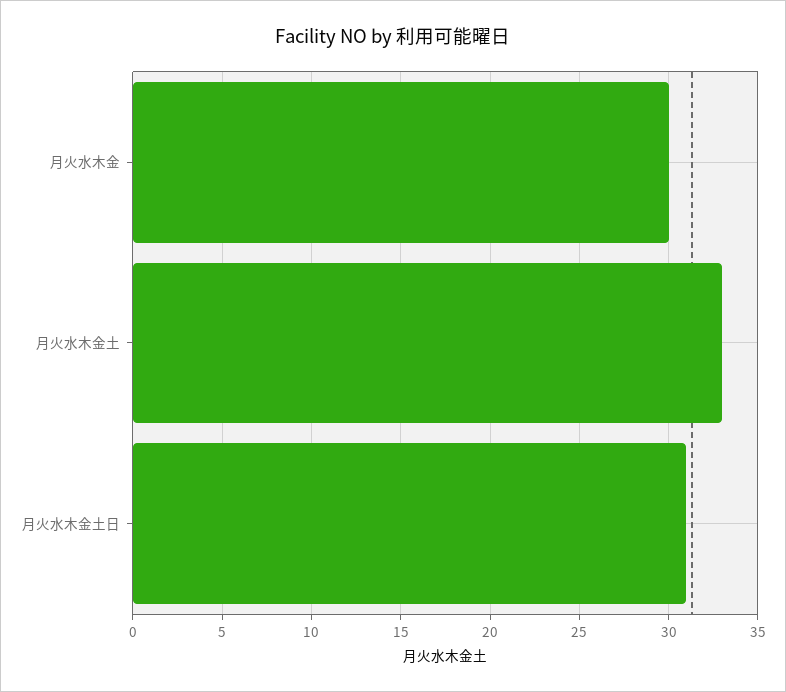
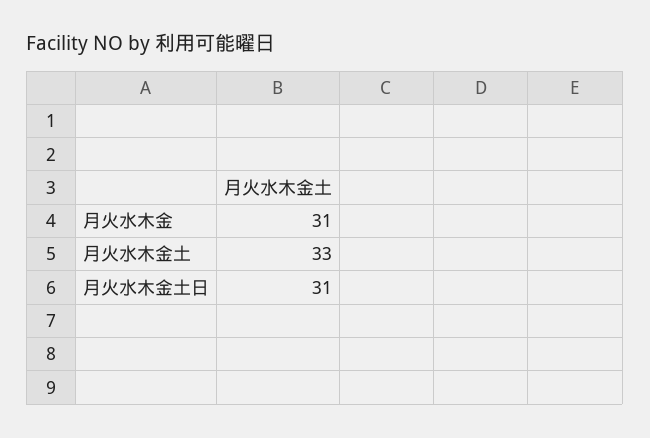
月火水木金: 30 -> 31

